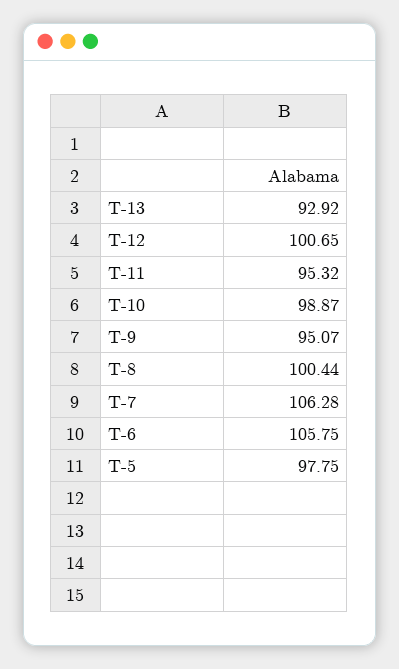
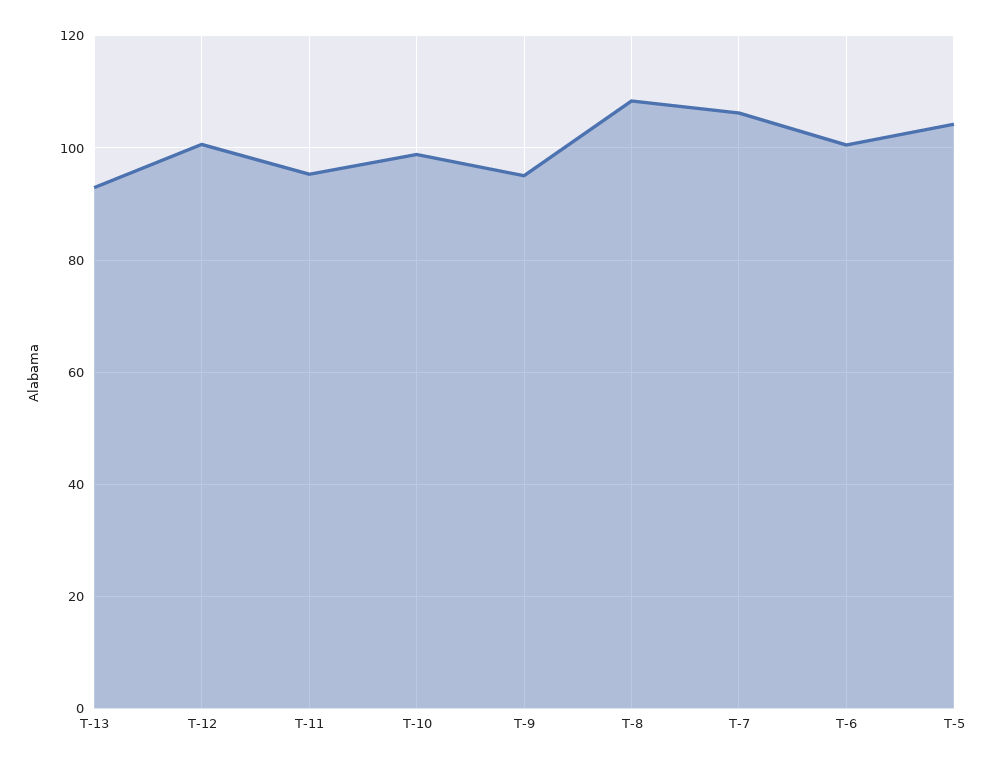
T-8: 100.44 -> 108
T-6: 105.75 -> 100
T-5: 97.75 -> 104

